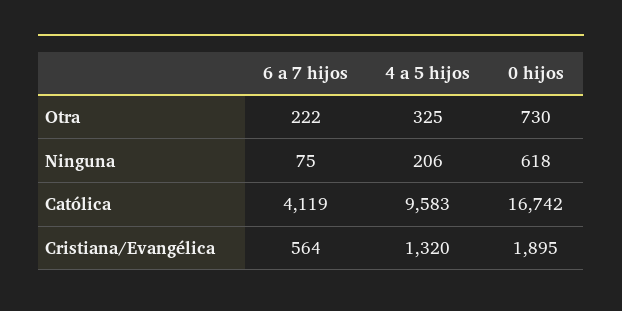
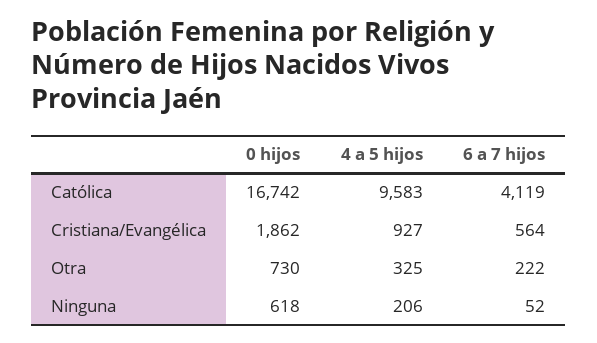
6 a 7 hijos, Ninguna: 75 -> 52
4 a 5 hijos, Cristiana/Evangélica: 1320 -> 927
0 hijos, Cristiana/Evangélica: 1895 -> 1862

